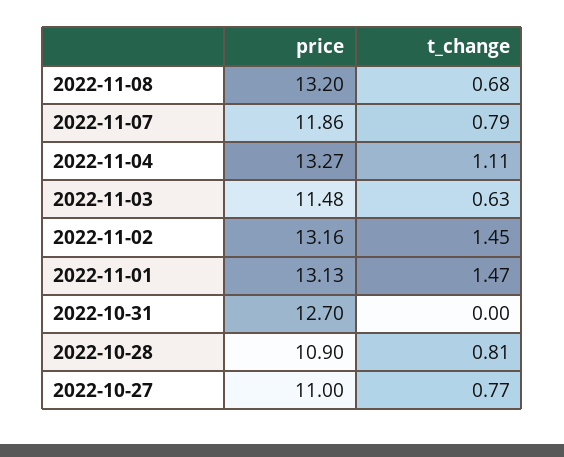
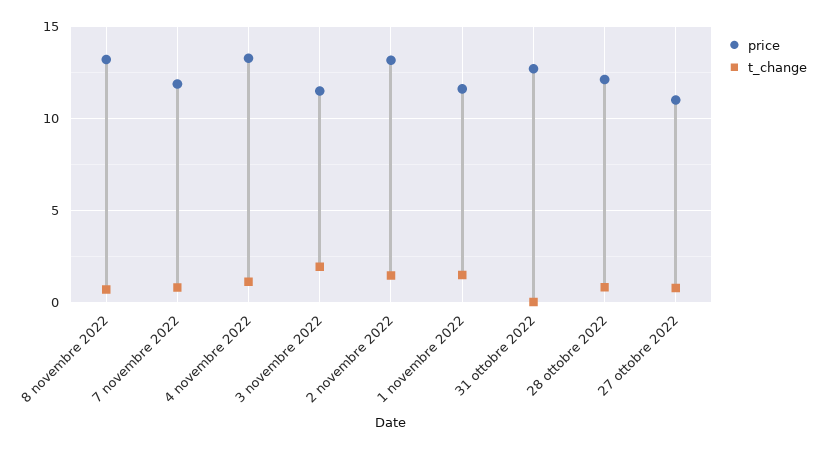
t_change, 2022-11-03: 0.63 -> 2
price, 2022-11-01: 13.13 -> 11.5
price, 2022-10-28: 10.9 -> 12

